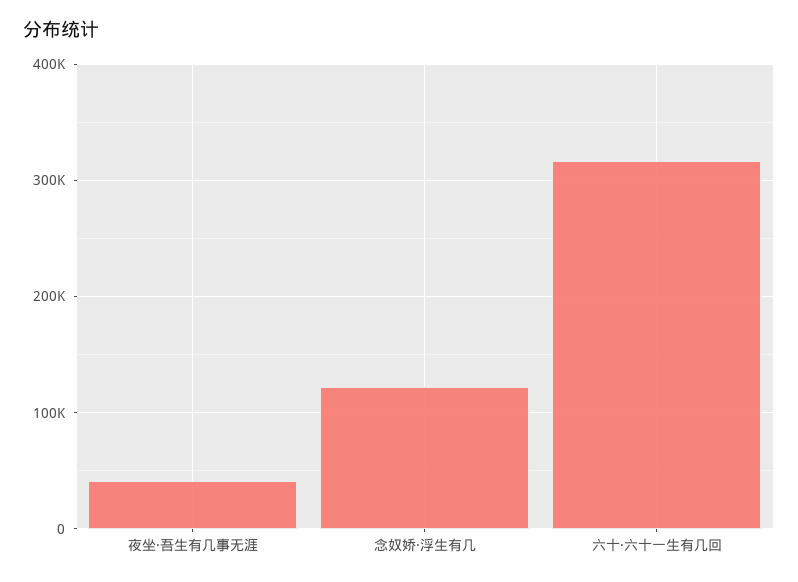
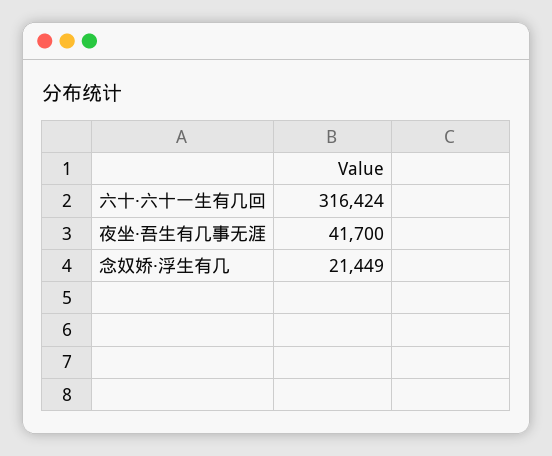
念奴娇·浮生有几: 120000 -> 21449

